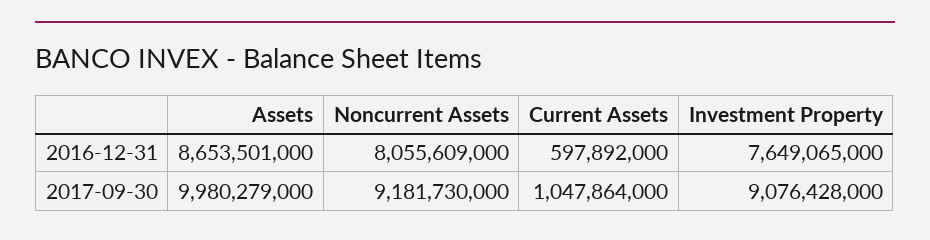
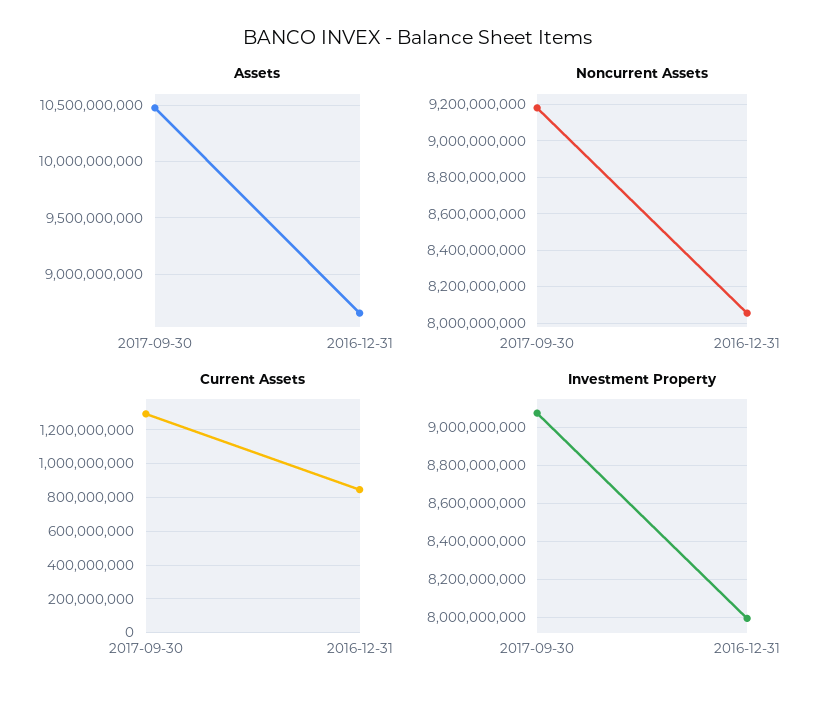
Current Assets, 2016-12-31: 597892000 -> 850000000
Investment Property, 2016-12-31: 7649065000 -> 8000000000
Assets, 2017-09-30: 9980279000 -> 10500000000
Current Assets, 2017-09-30: 1047864000 -> 1300000000

